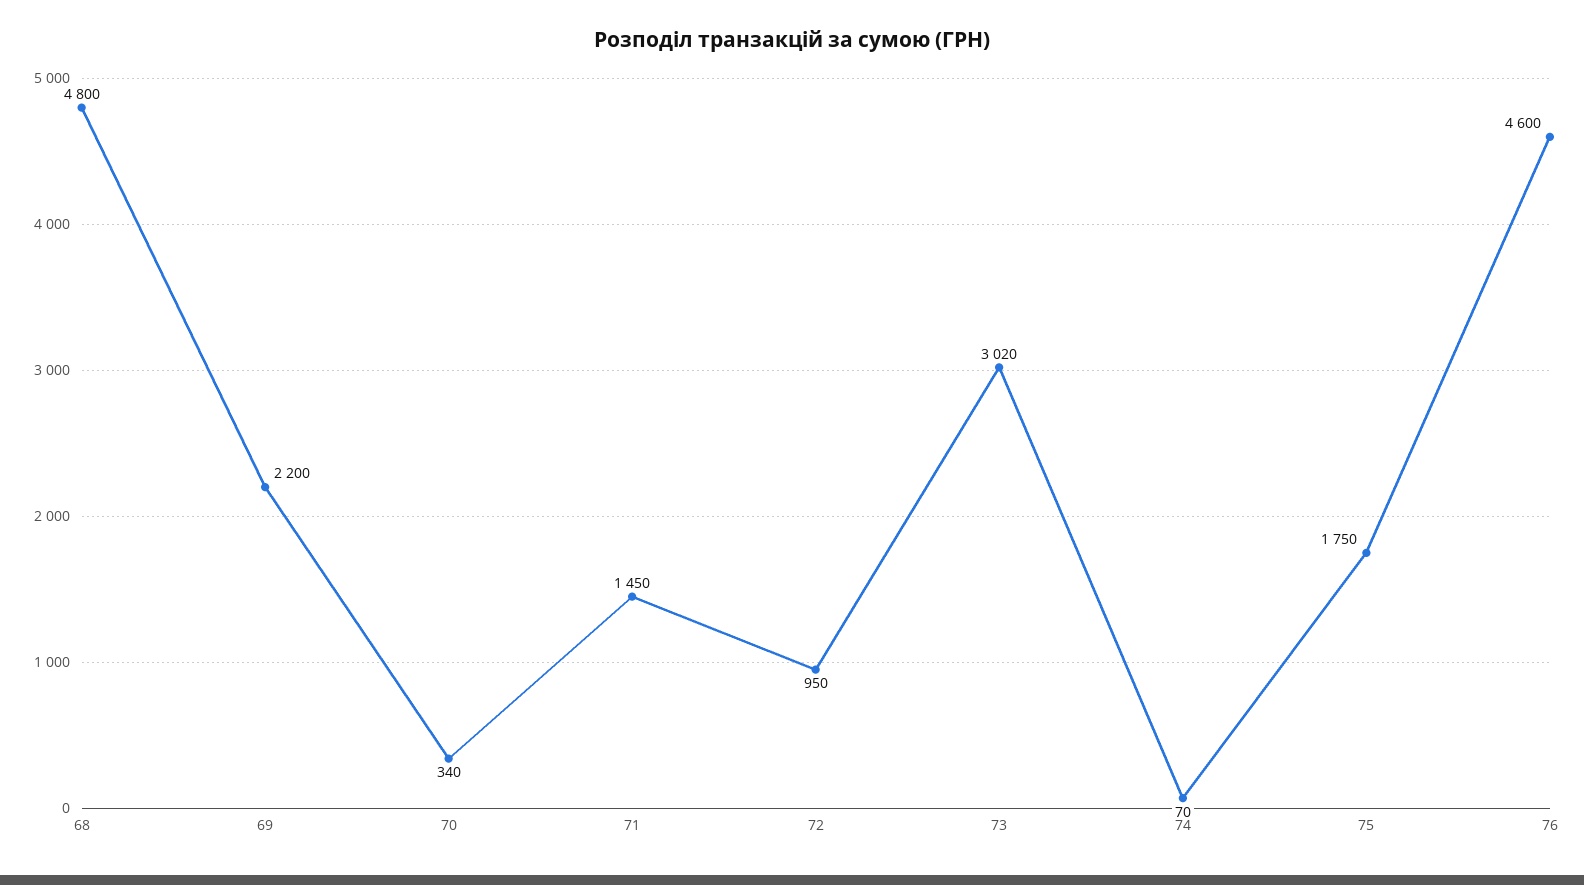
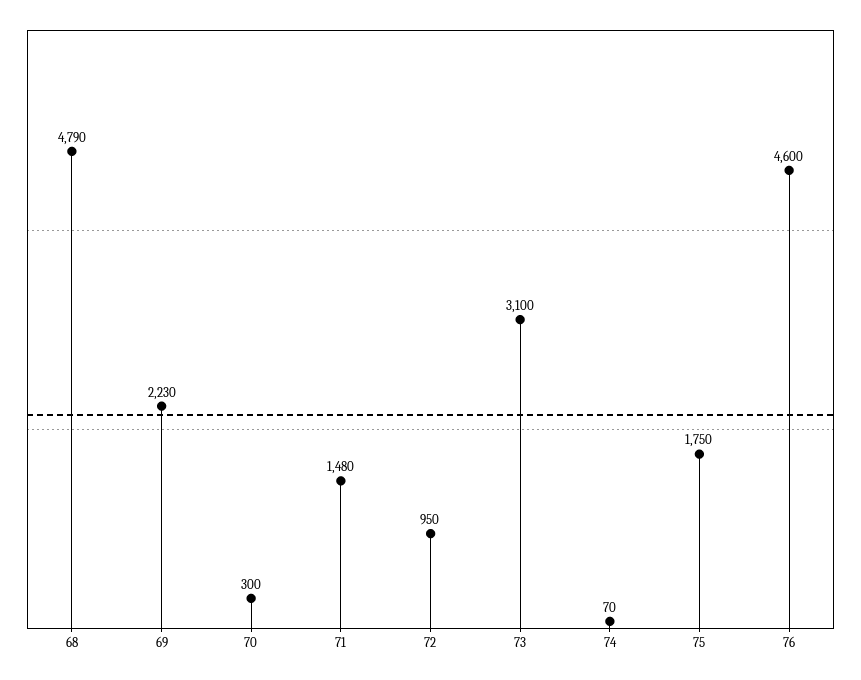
68: 4800 -> 4790
69: 2200 -> 2230
70: 340 -> 300
71: 1450 -> 1480
73: 3020 -> 3100

